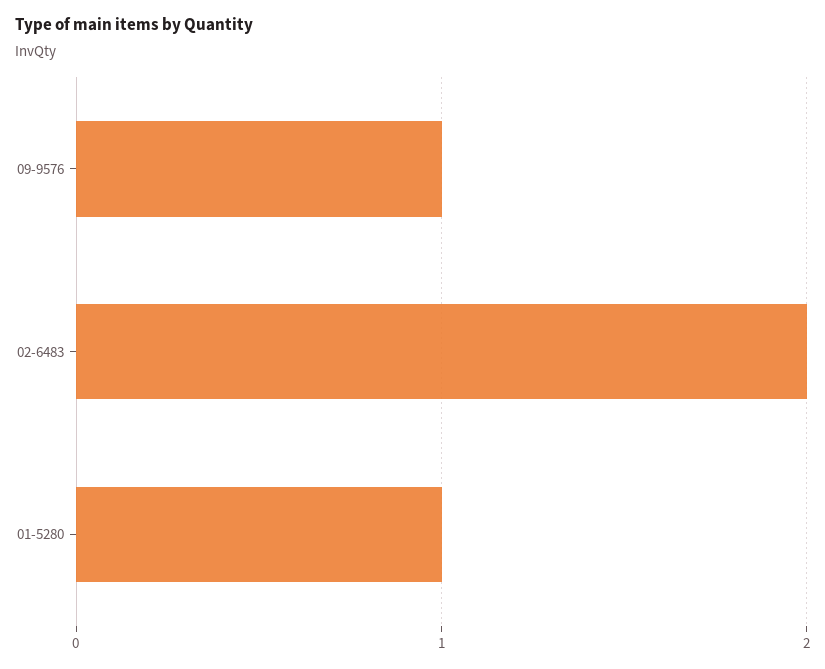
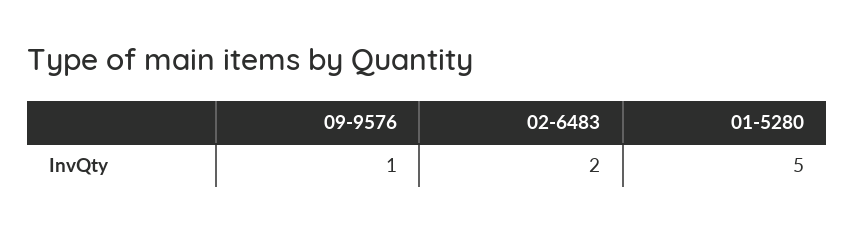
01-5280: 1 -> 5

